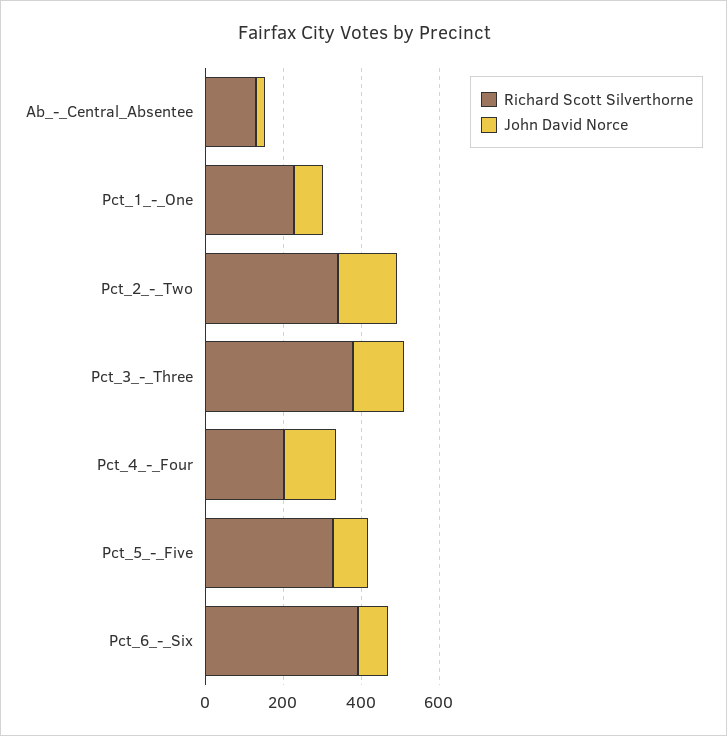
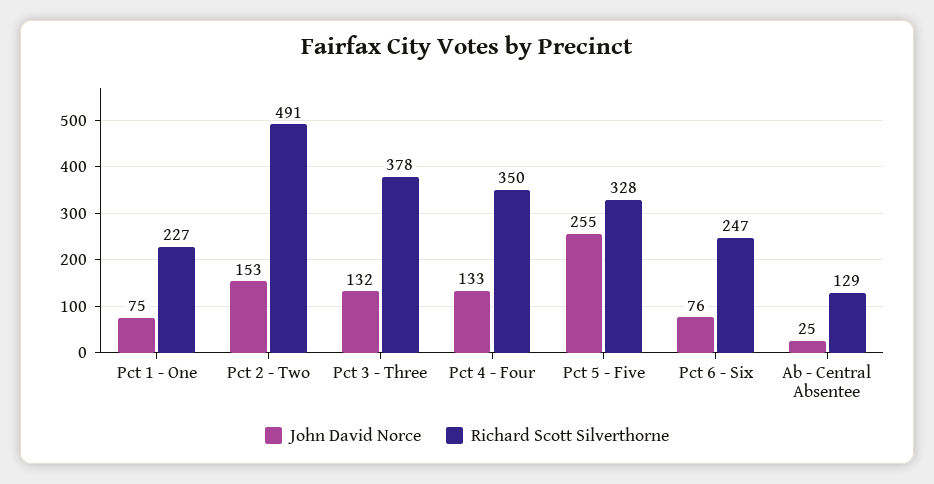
Richard Scott Silverthorne, Pct_2_-_Two: 350 -> 491
Richard Scott Silverthorne, Pct_4_-_Four: 200 -> 350
John David Norce, Pct_5_-_Five: 100 -> 255
Richard Scott Silverthorne, Pct_6_-_Six: 400 -> 247

